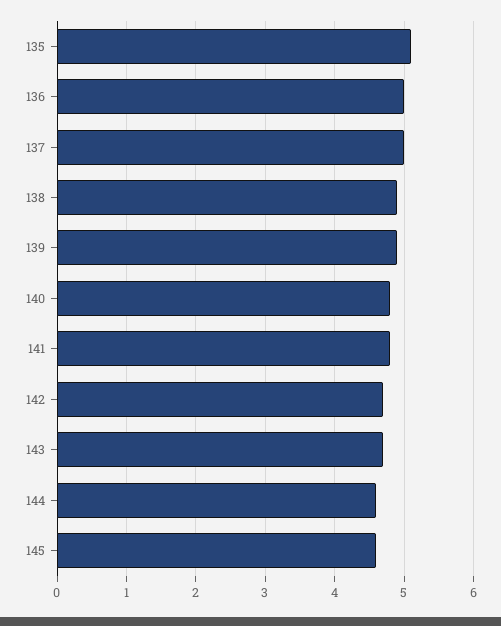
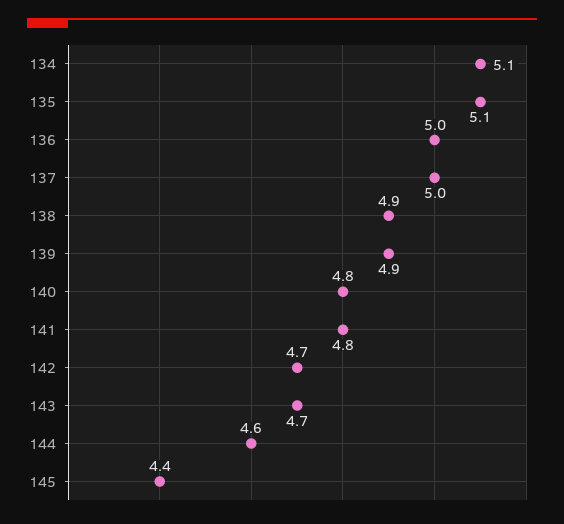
145: 4.6 -> 4.4
134: none -> 5.1

